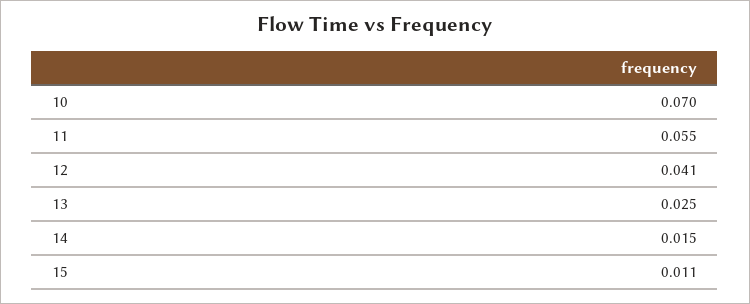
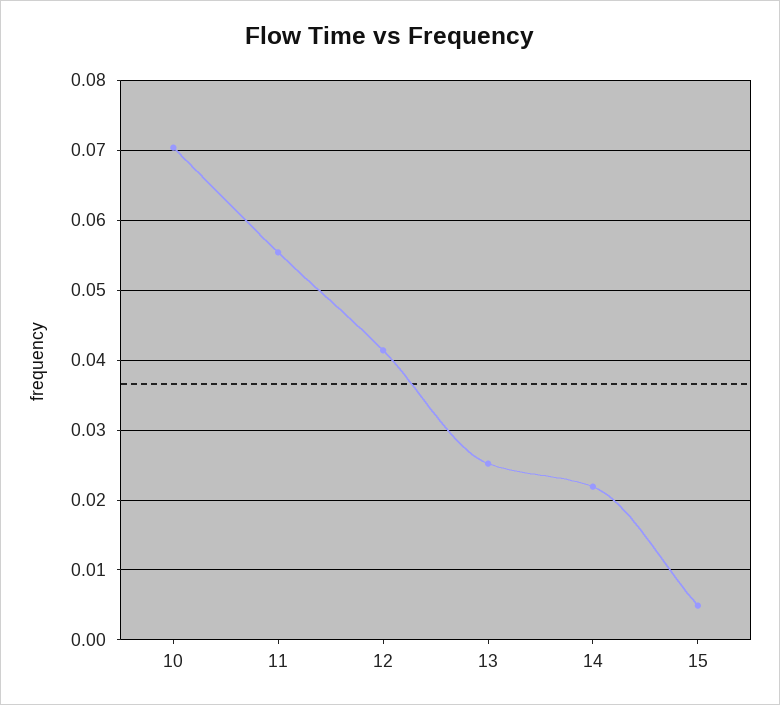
14: 0.015 -> 0.022
15: 0.011 -> 0.005

